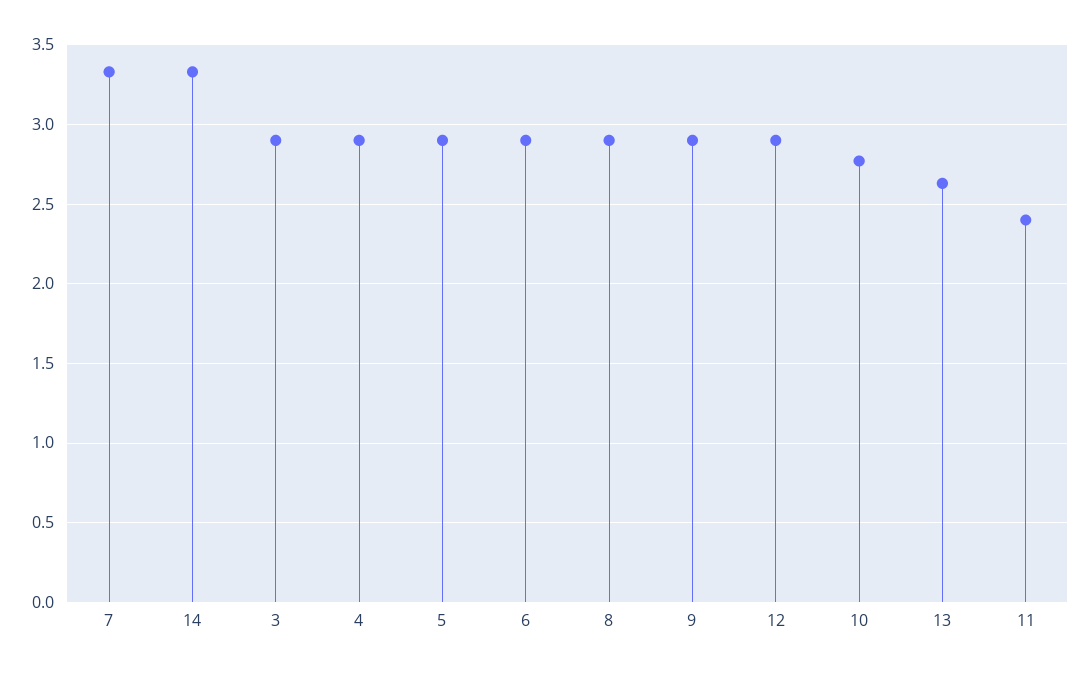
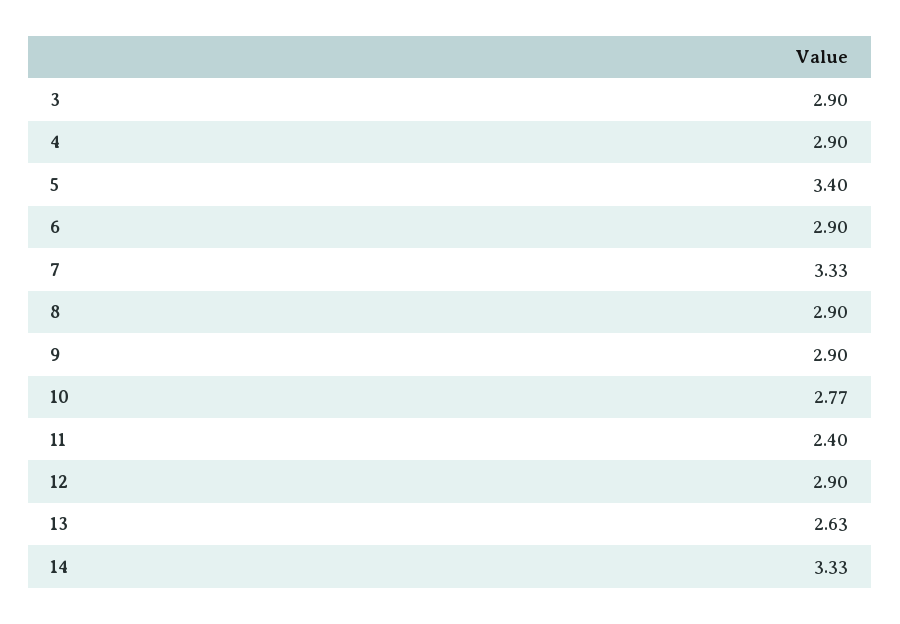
5: 2.9 -> 3.4

